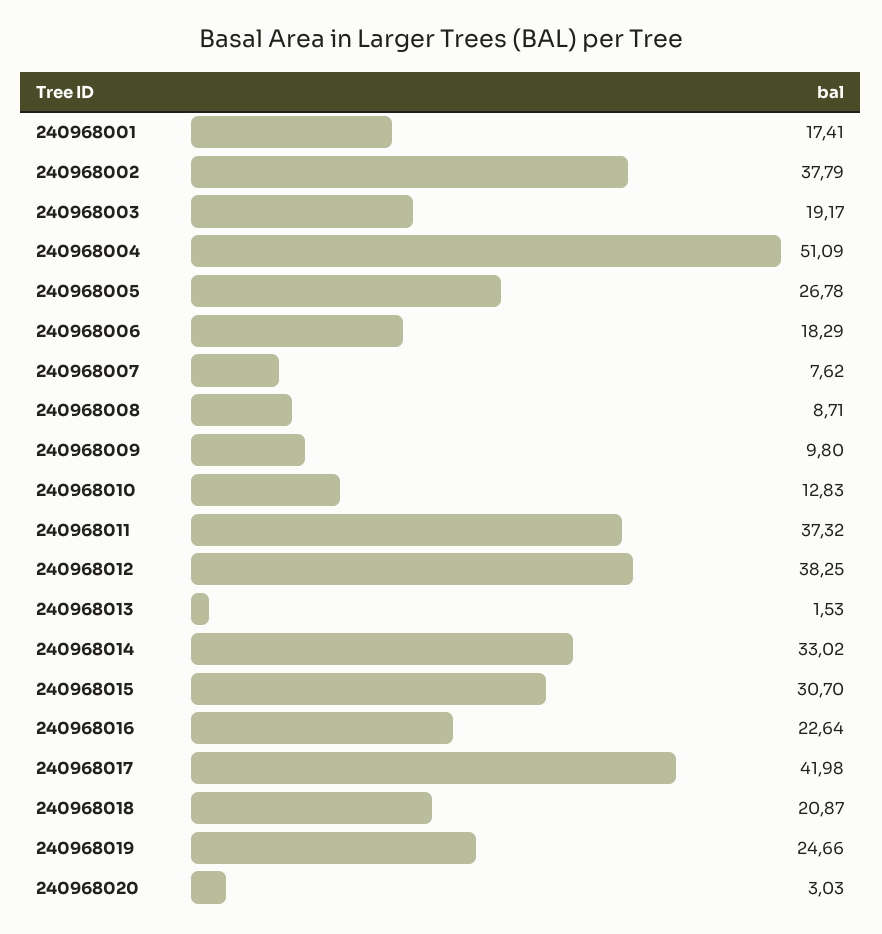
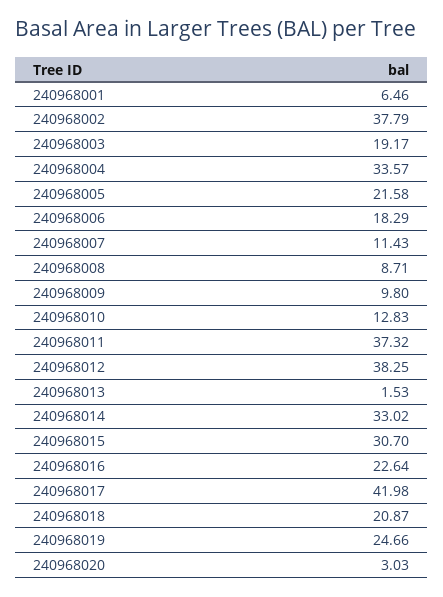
240968001: 17.41 -> 6.46
240968004: 51.09 -> 33.57
240968005: 26.78 -> 21.58
240968007: 7.62 -> 11.43

